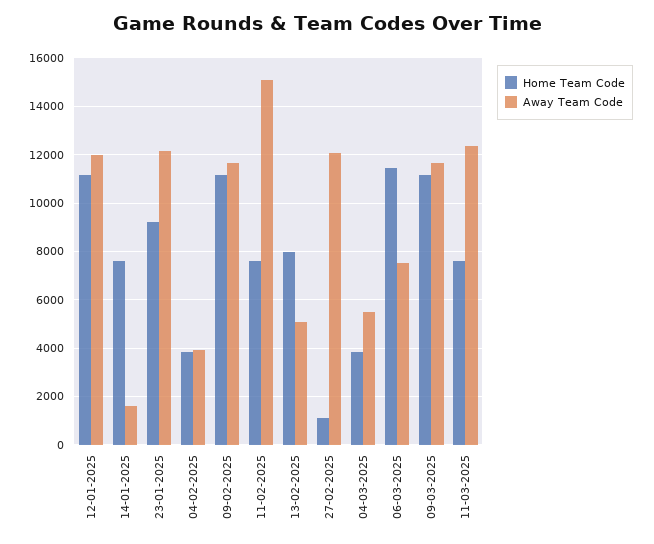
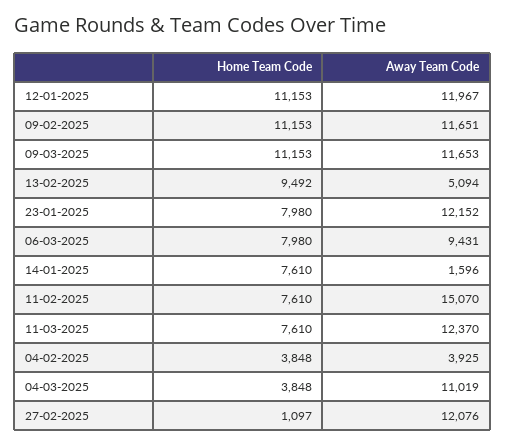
Home Team Code, 23-01-2025: 9250 -> 7980
Home Team Code, 13-02-2025: 8000 -> 9492
Away Team Code, 04-03-2025: 5500 -> 11019
Home Team Code, 06-03-2025: 11500 -> 7980
Away Team Code, 06-03-2025: 7500 -> 9431

